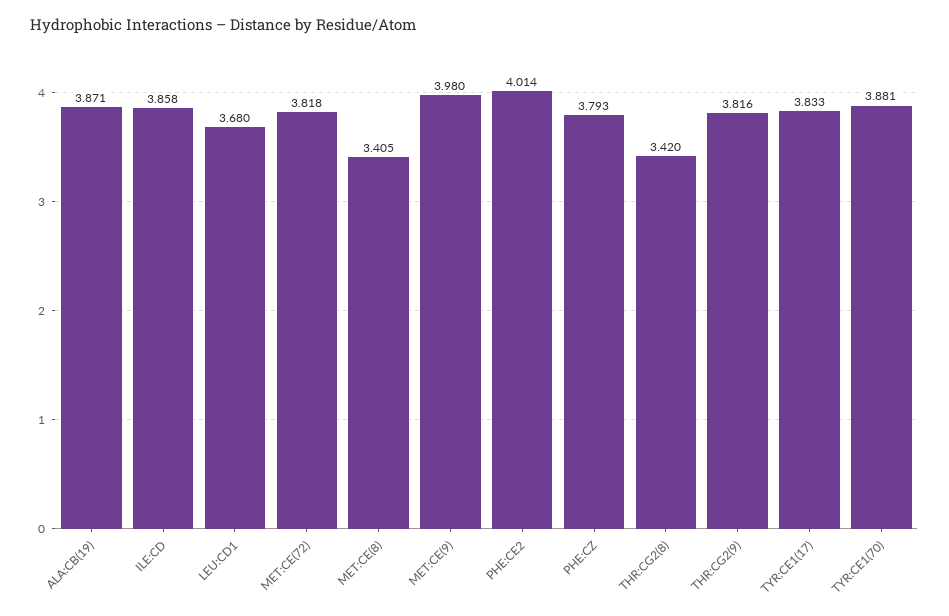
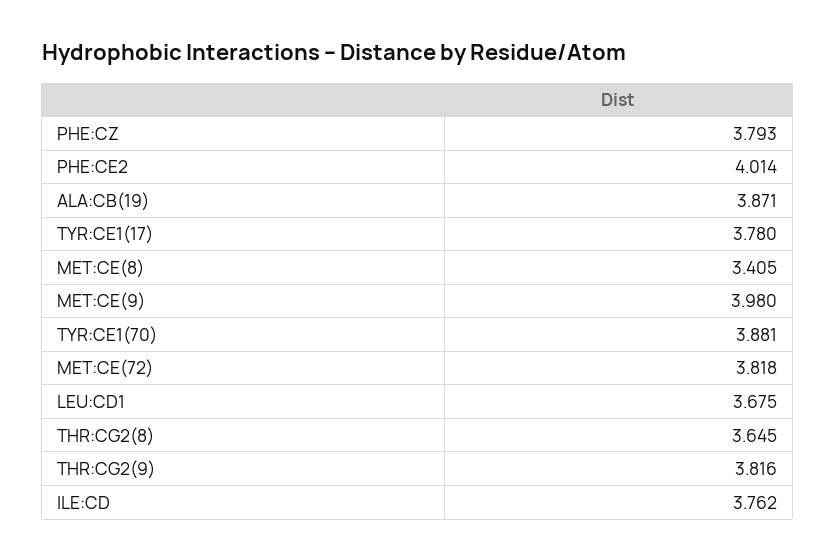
ILE:CD: 3.858 -> 3.762
LEU:CD1: 3.68 -> 3.675
THR:CG2(8): 3.42 -> 3.645
TYR:CE1(17): 3.833 -> 3.78

